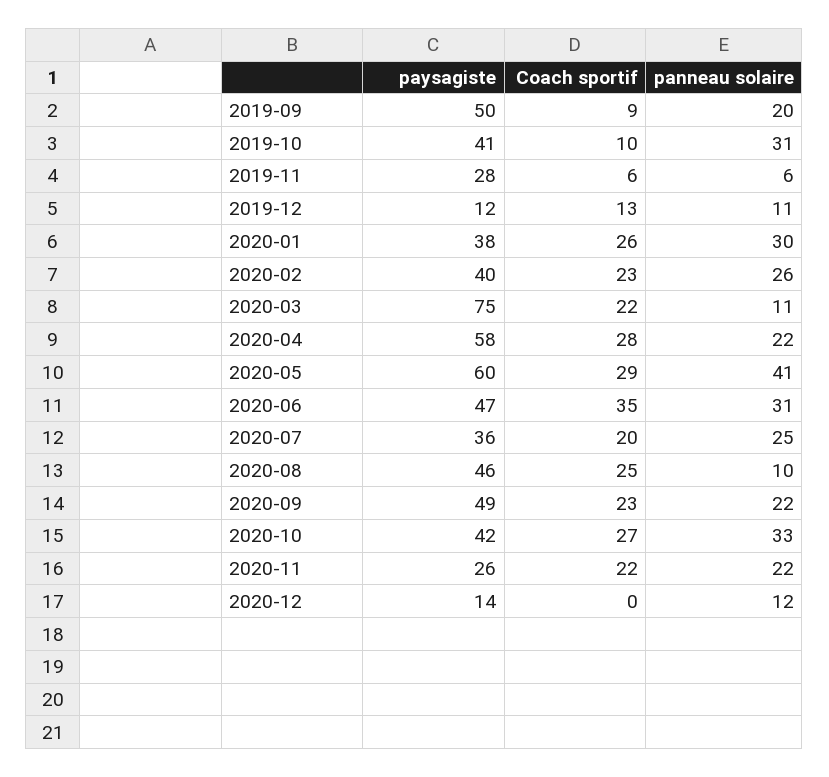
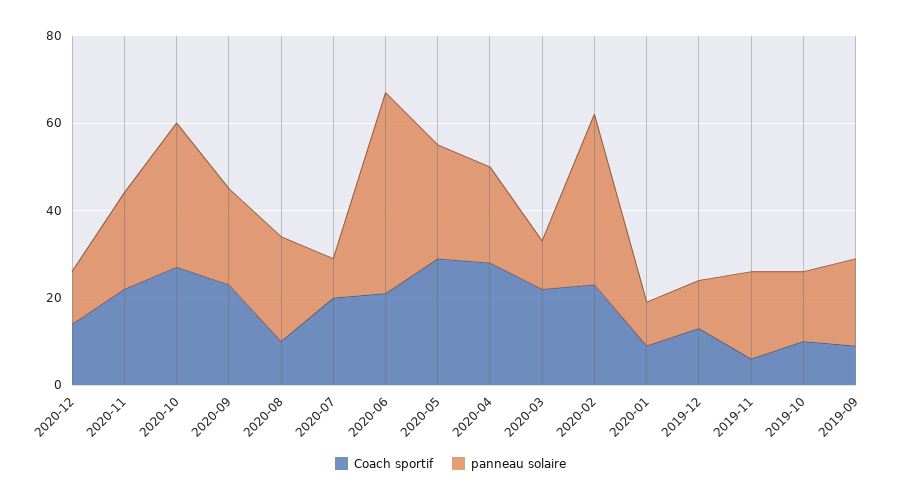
paysagiste, 2019-09: 50 -> none
paysagiste, 2019-10: 41 -> none
panneau solaire, 2019-10: 31 -> 15
paysagiste, 2019-11: 28 -> none
panneau solaire, 2019-11: 6 -> 20
paysagiste, 2019-12: 12 -> none
paysagiste, 2020-01: 38 -> none
Coach sportif, 2020-01: 26 -> 10
panneau solaire, 2020-01: 30 -> 10
paysagiste, 2020-02: 40 -> none
panneau solaire, 2020-02: 26 -> 40
paysagiste, 2020-03: 75 -> none
paysagiste, 2020-04: 58 -> none
paysagiste, 2020-05: 60 -> none
panneau solaire, 2020-05: 41 -> 25
paysagiste, 2020-06: 47 -> none
Coach sportif, 2020-06: 35 -> 20
panneau solaire, 2020-06: 31 -> 45
paysagiste, 2020-07: 36 -> none
panneau solaire, 2020-07: 25 -> 10
paysagiste, 2020-08: 46 -> none
Coach sportif, 2020-08: 25 -> 10
panneau solaire, 2020-08: 10 -> 25
paysagiste, 2020-09: 49 -> none
paysagiste, 2020-10: 42 -> none
paysagiste, 2020-11: 26 -> none
paysagiste, 2020-12: 14 -> none
Coach sportif, 2020-12: 0 -> 15

